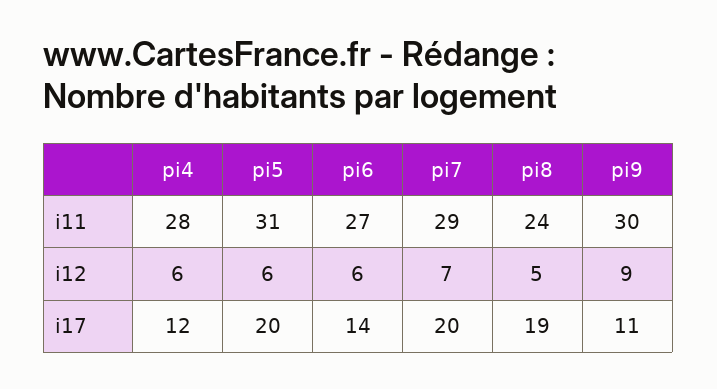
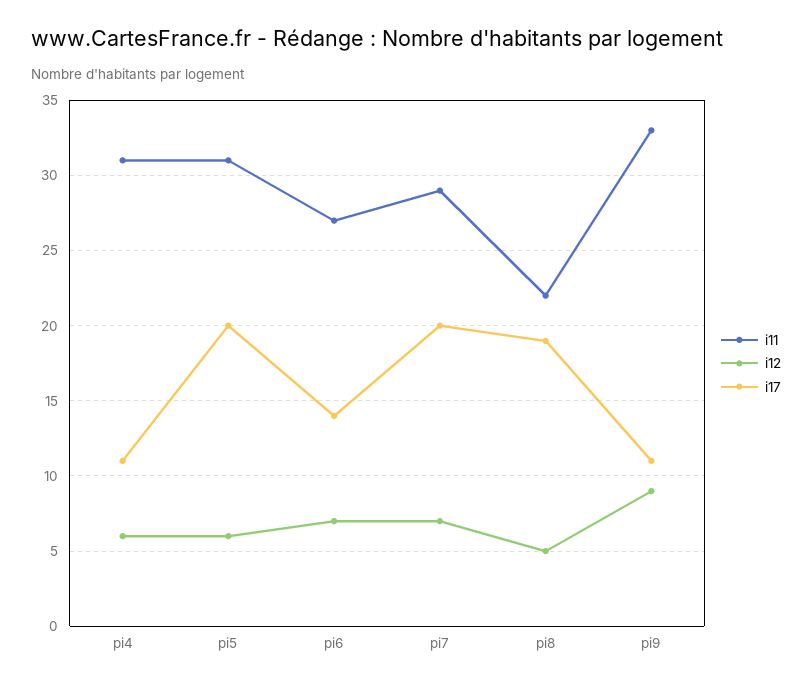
i11, pi4: 28 -> 31
i11, pi8: 24 -> 22
i11, pi9: 30 -> 33
i12, pi6: 6 -> 7
i17, pi4: 12 -> 11

